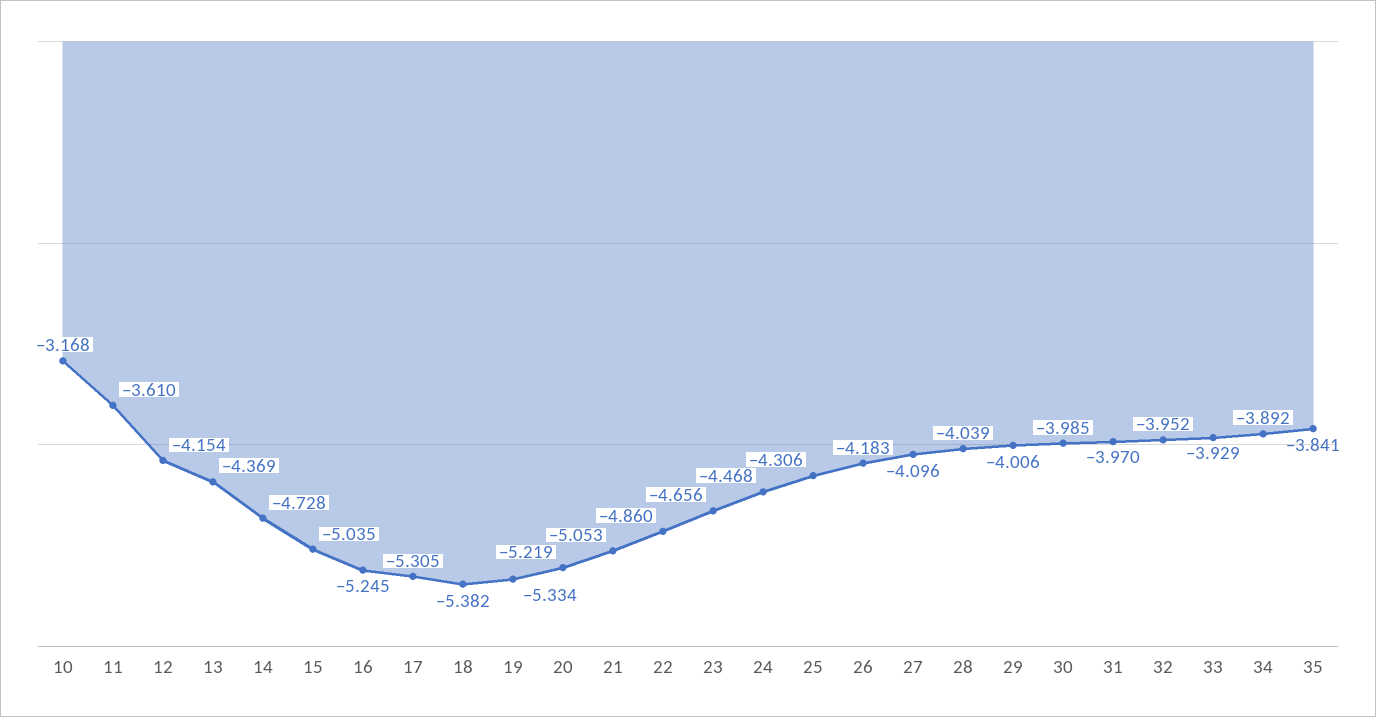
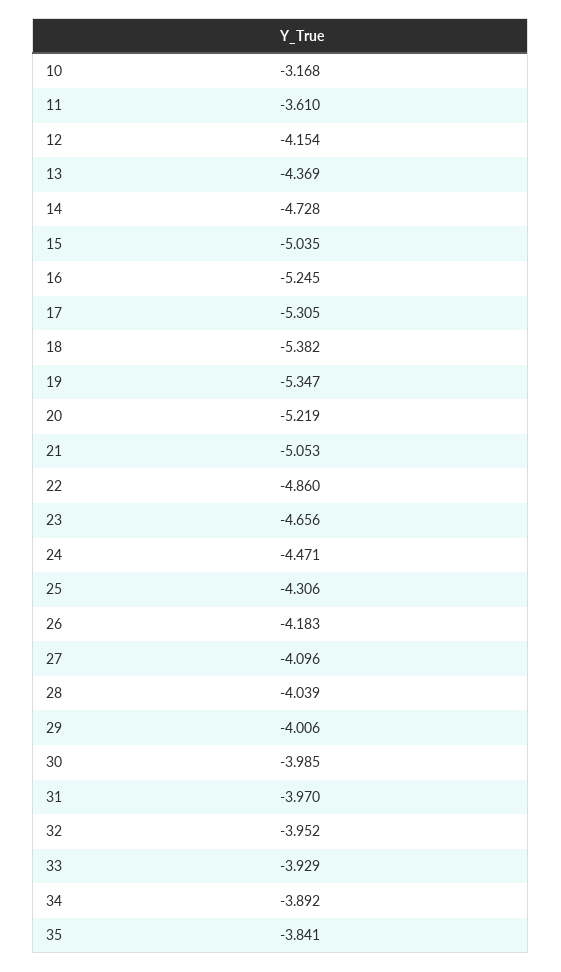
19: -5.334 -> -5.347
24: -4.468 -> -4.471

